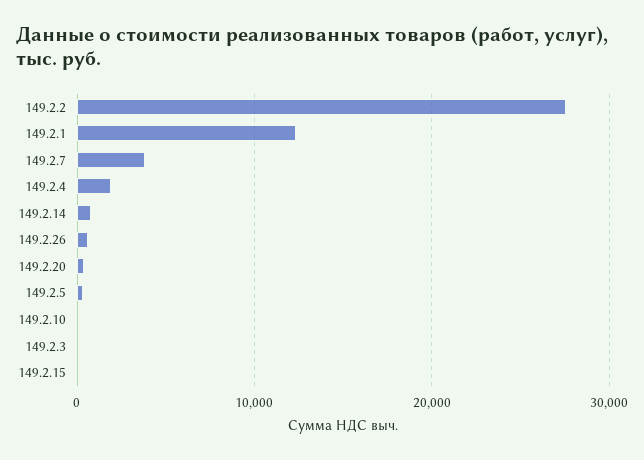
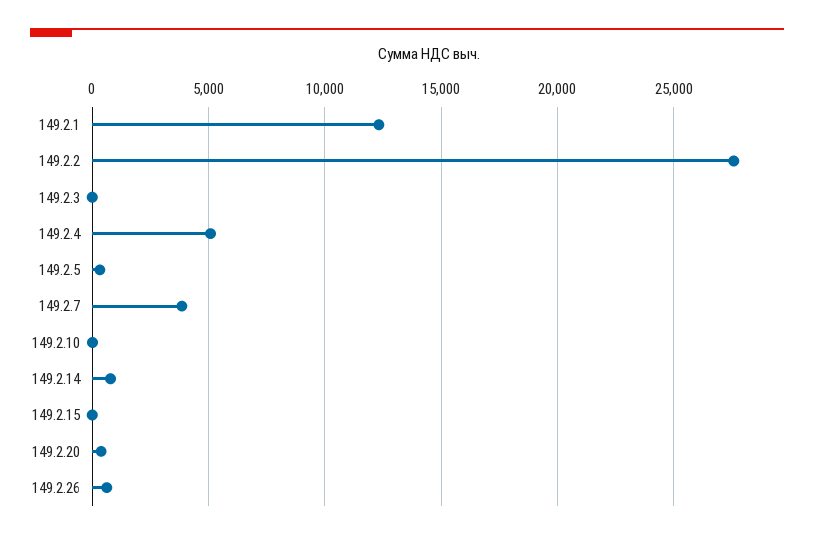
149.2.4: 2000 -> 5000

